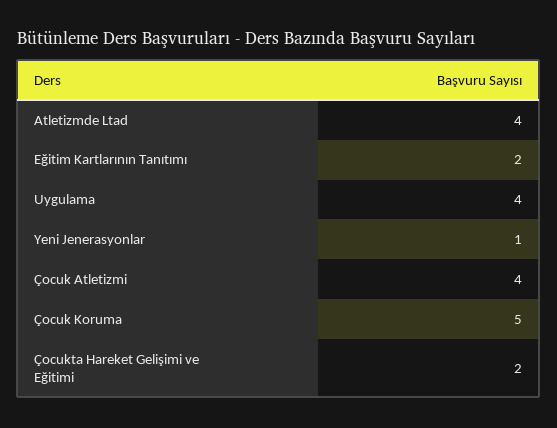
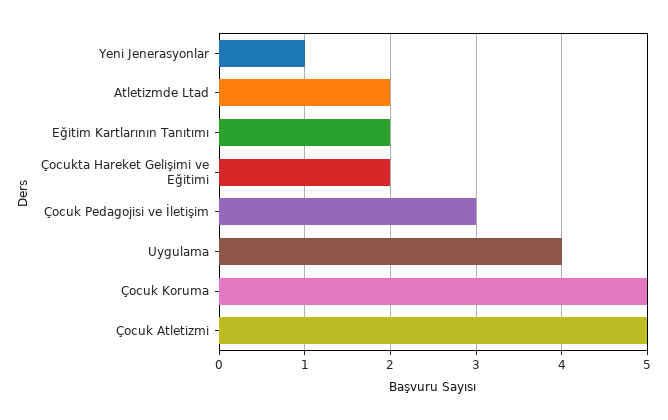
Atletizmde Ltad: 4 -> 2
Çocuk Atletizmi: 4 -> 5
Çocuk Pedagojisi ve İletişim: none -> 3

